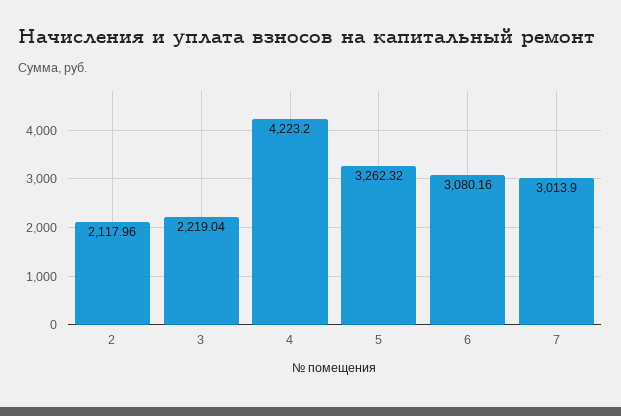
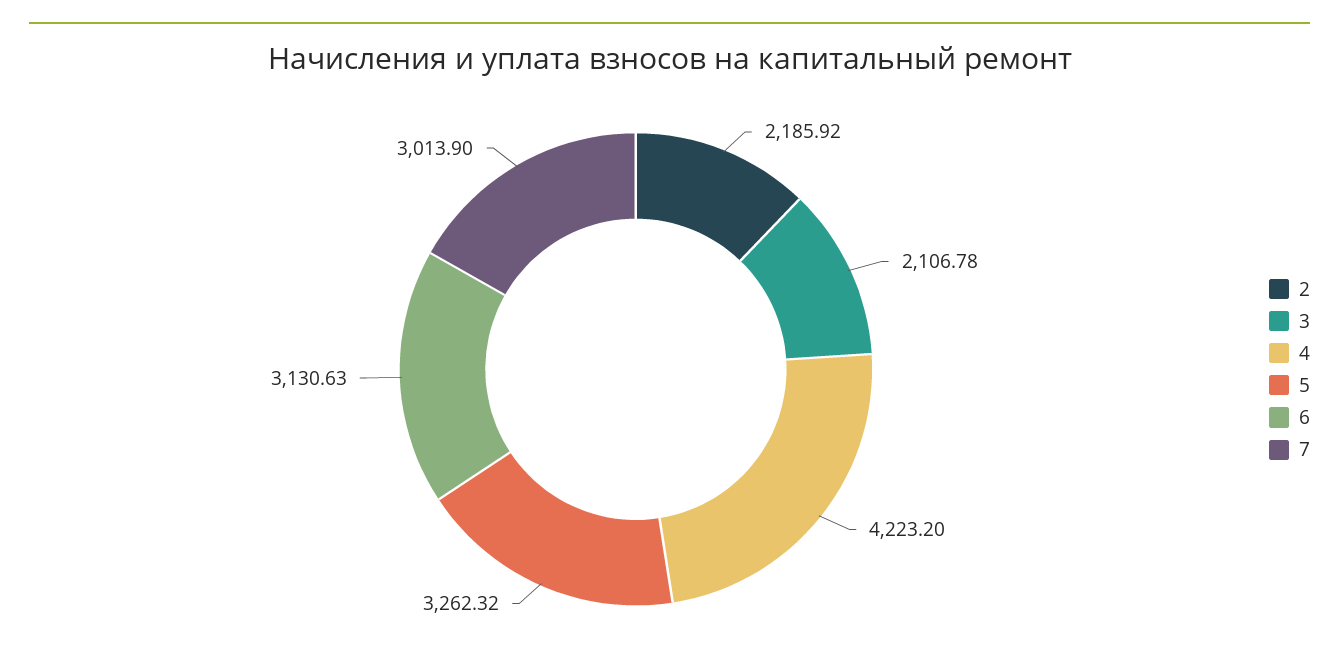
2: 2117.96 -> 2185.92
3: 2219.04 -> 2106.78
6: 3080.16 -> 3130.63

